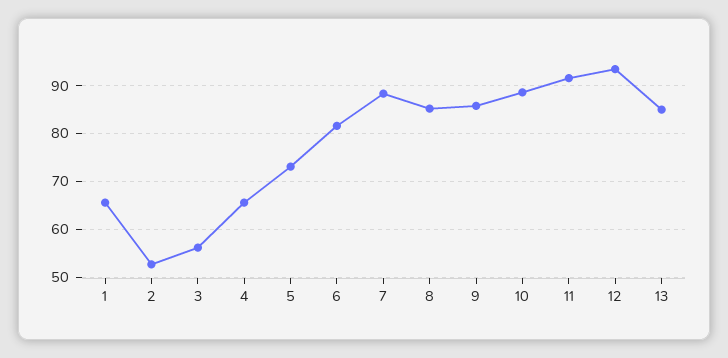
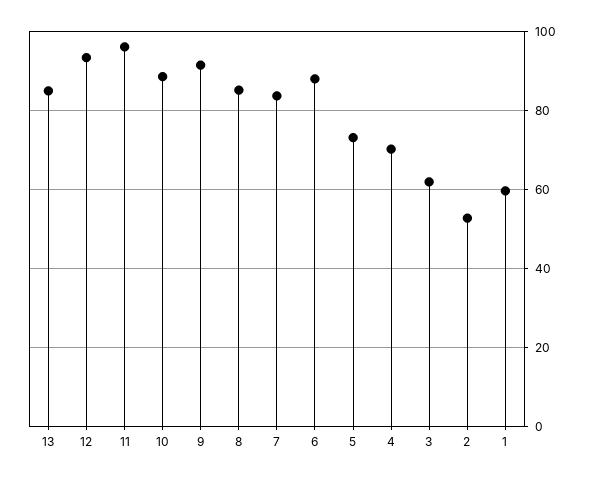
1: 66 -> 60
3: 56 -> 62
4: 66 -> 70
6: 82 -> 88
7: 88 -> 84
9: 86 -> 92
11: 92 -> 96

